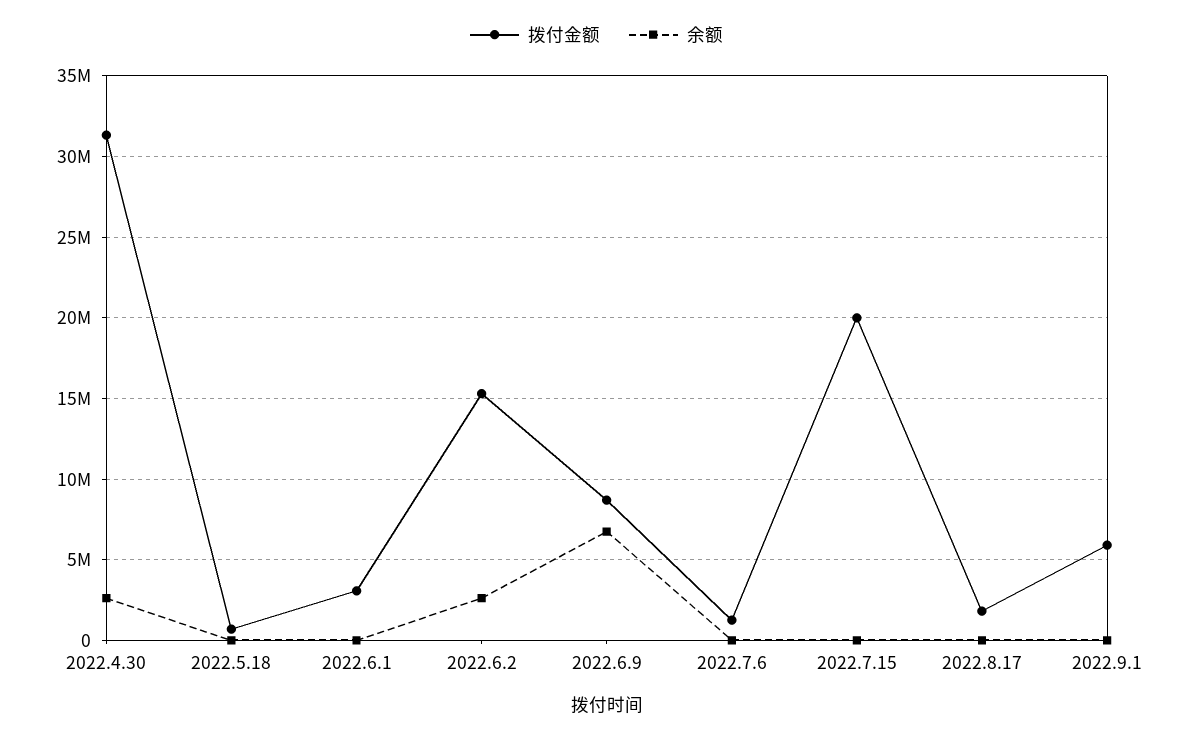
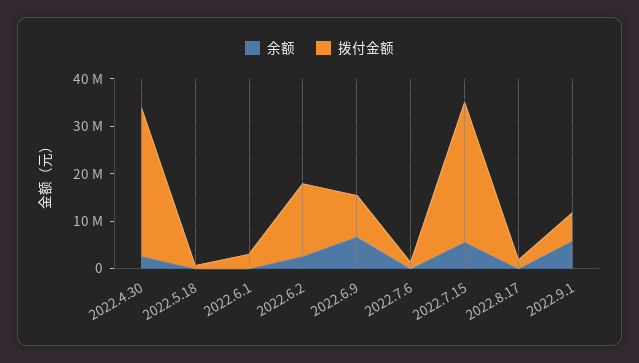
拨付金额, 2022.7.15: 20000000 -> 30000000
余额, 2022.7.15: 0 -> 6000000
余额, 2022.9.1: 0 -> 6000000

